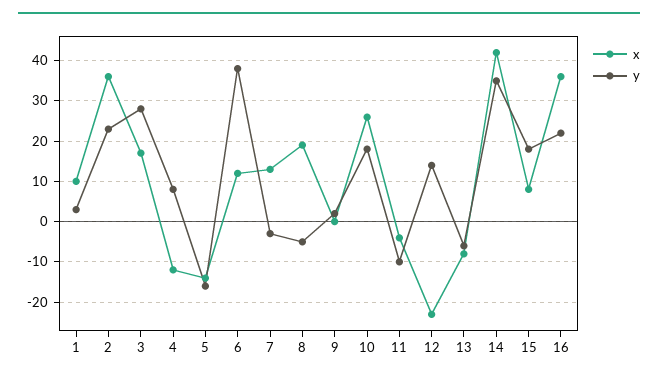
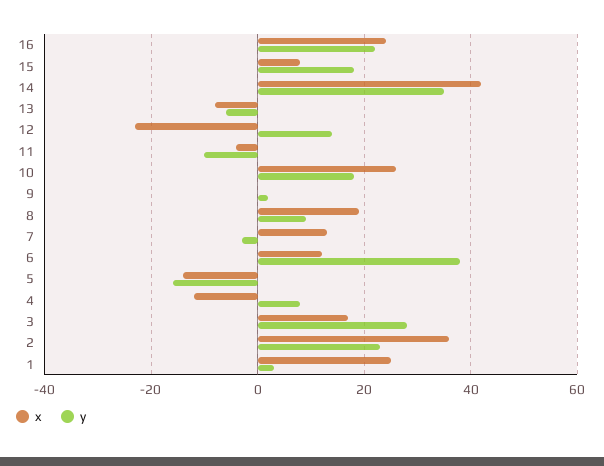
x, 1: 10 -> 25
y, 8: -5 -> 10
x, 16: 35 -> 25

